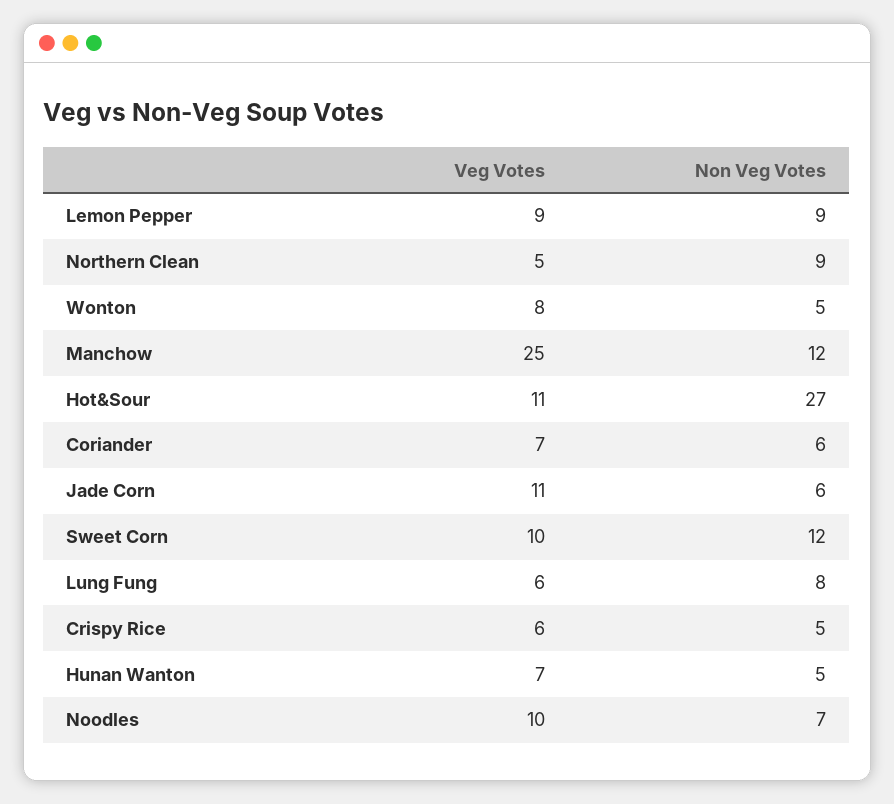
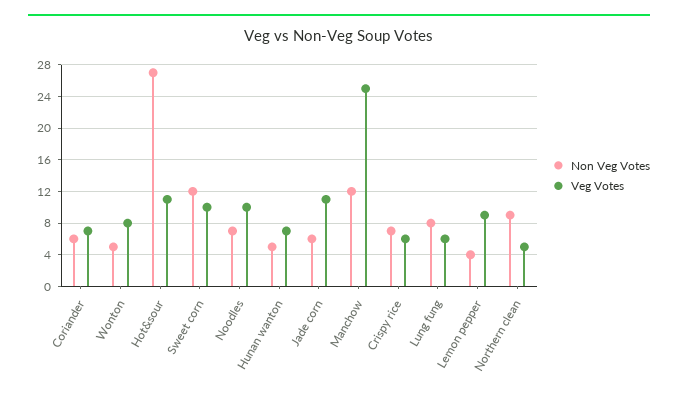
Non Veg Votes, Lemon Pepper: 9 -> 4
Non Veg Votes, Crispy Rice: 5 -> 7

